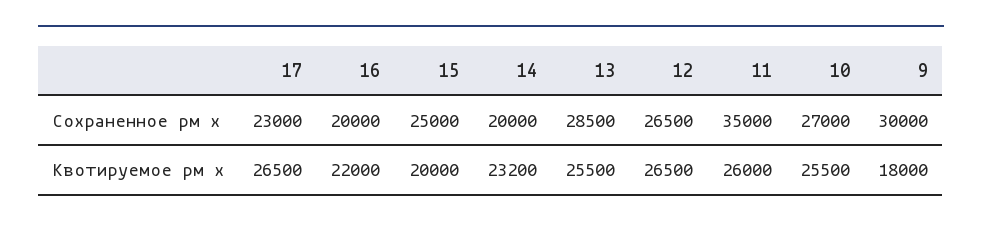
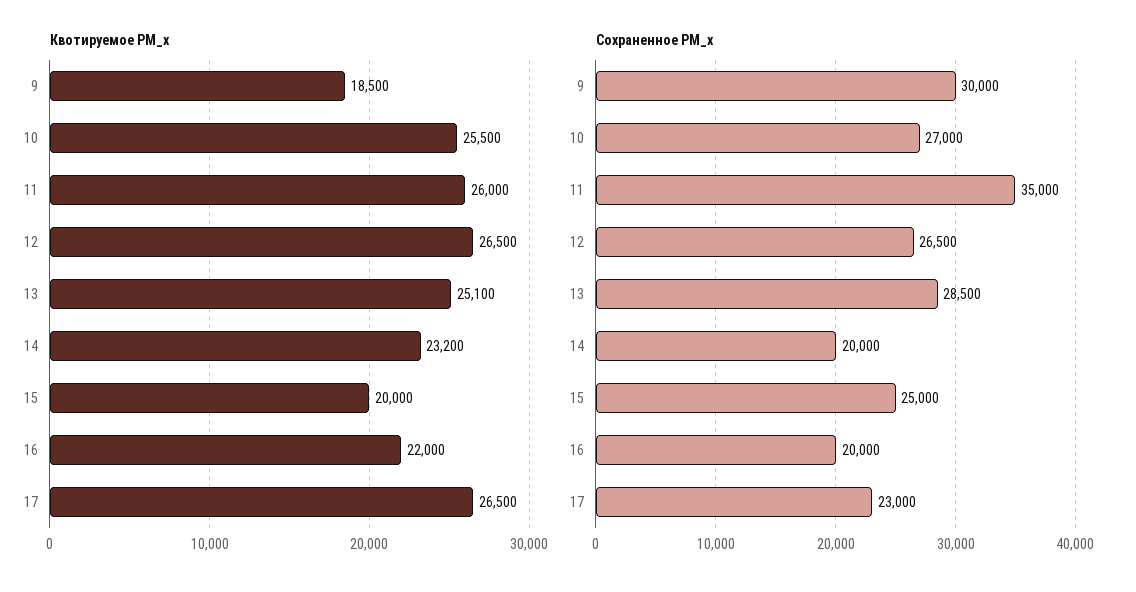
Квотируемое рм x, 13: 25500 -> 25100
Квотируемое рм x, 9: 18000 -> 18500

